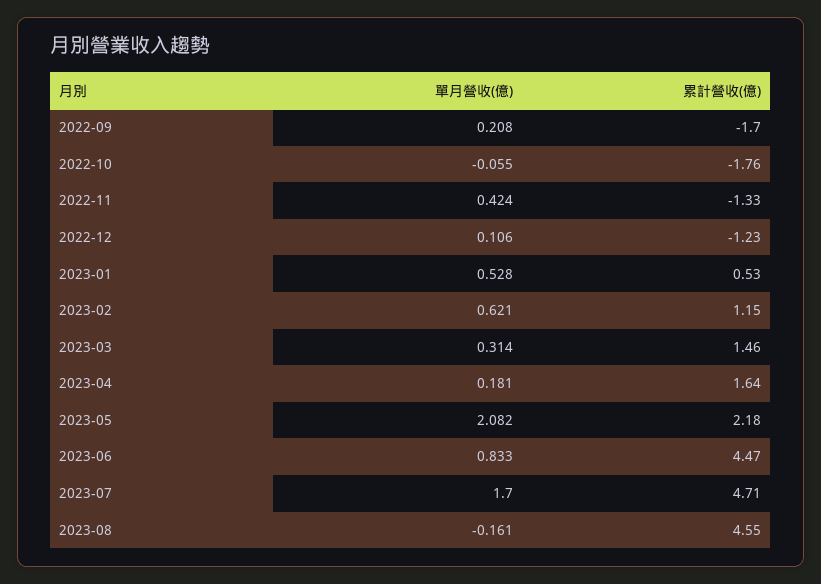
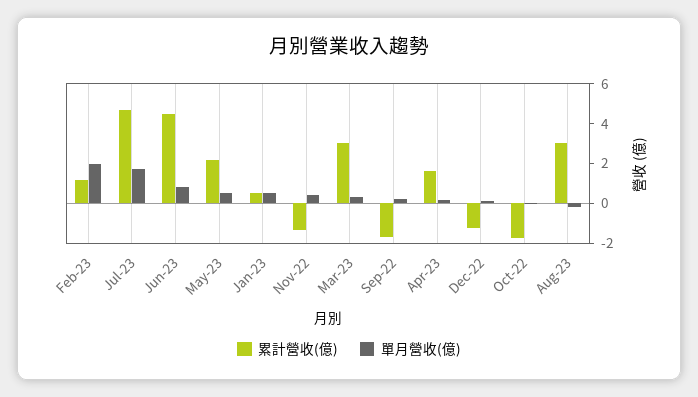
單月營收(億), 2023-02: 0.621 -> 2
累計營收(億), 2023-03: 1.46 -> 3
單月營收(億), 2023-05: 2.082 -> 0.5
累計營收(億), 2023-08: 4.55 -> 3

